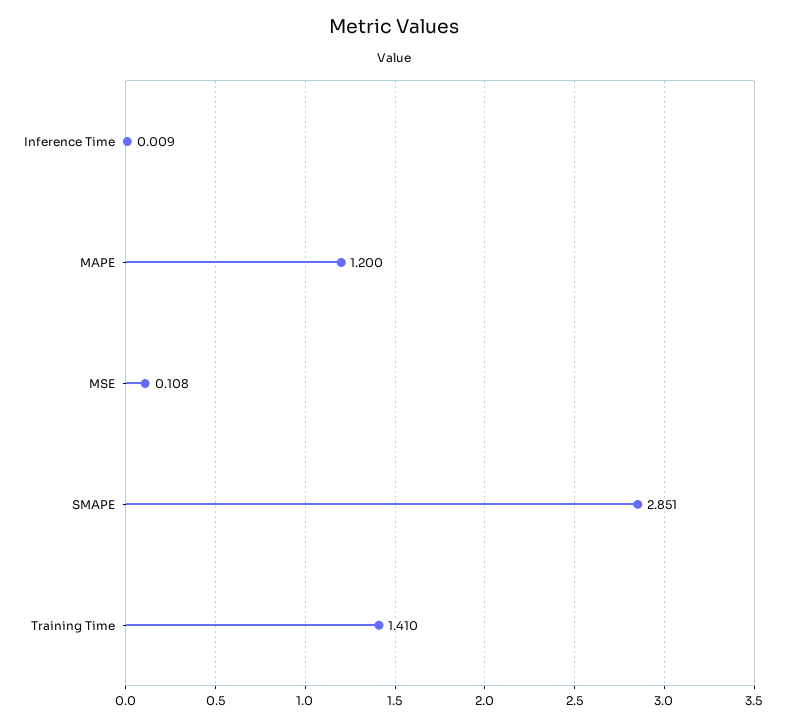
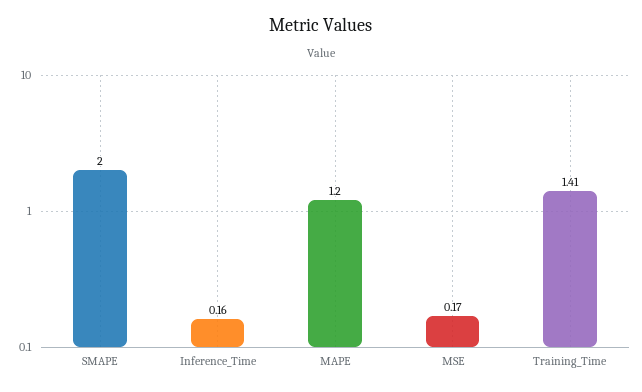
Inference Time: 0.009 -> 0.16
MSE: 0.108 -> 0.17
SMAPE: 2.851 -> 2

